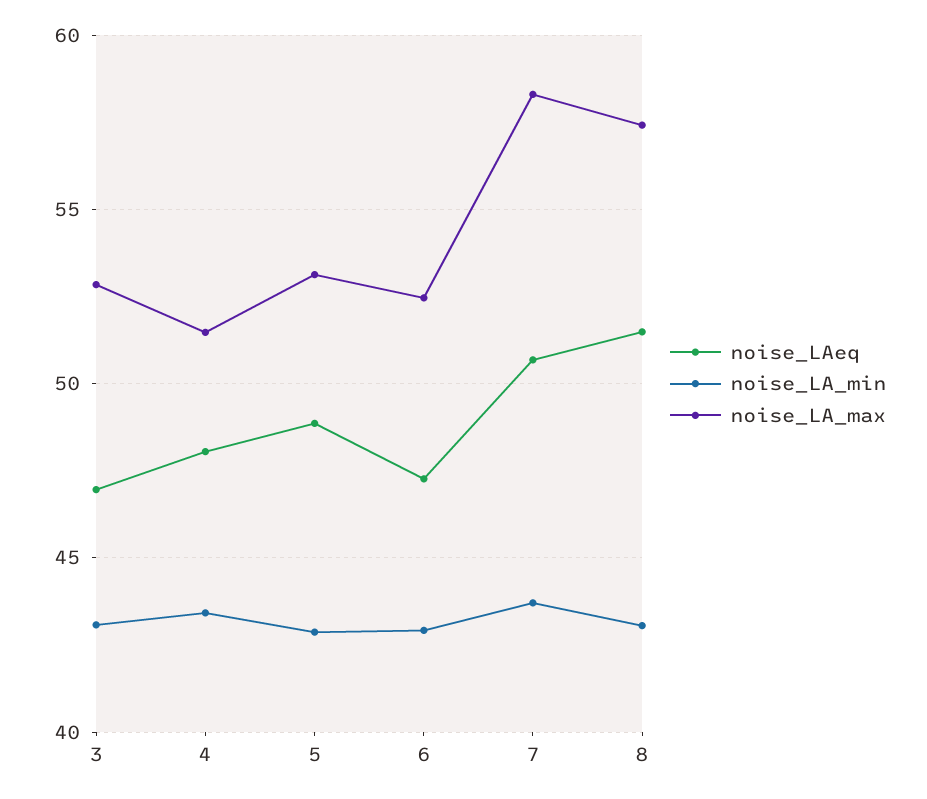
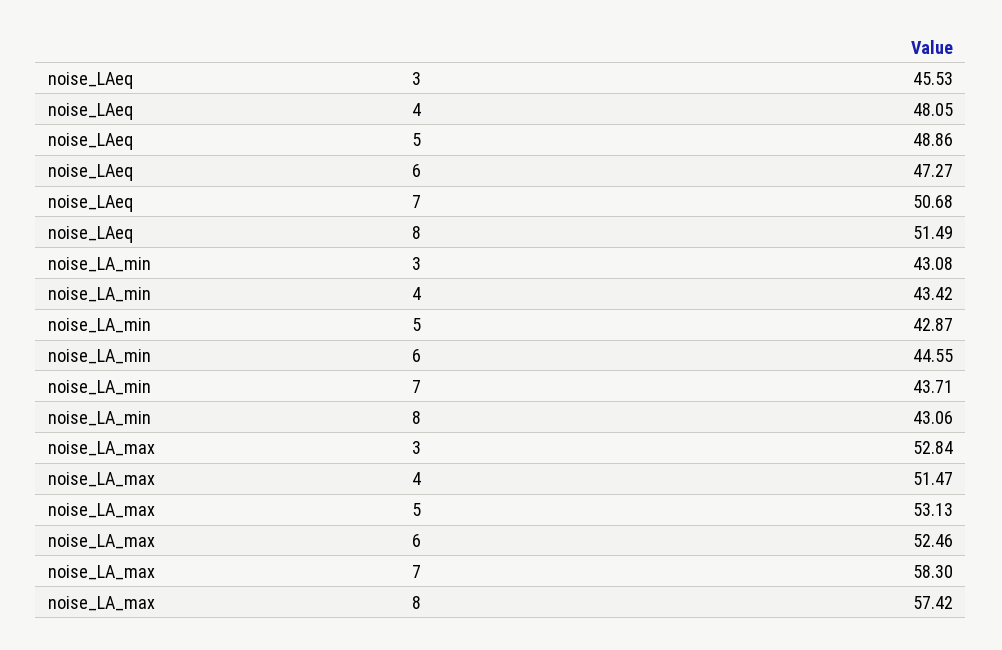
noise_LAeq, 3: 47 -> 45.53
noise_LA_min, 6: 43 -> 44.55

